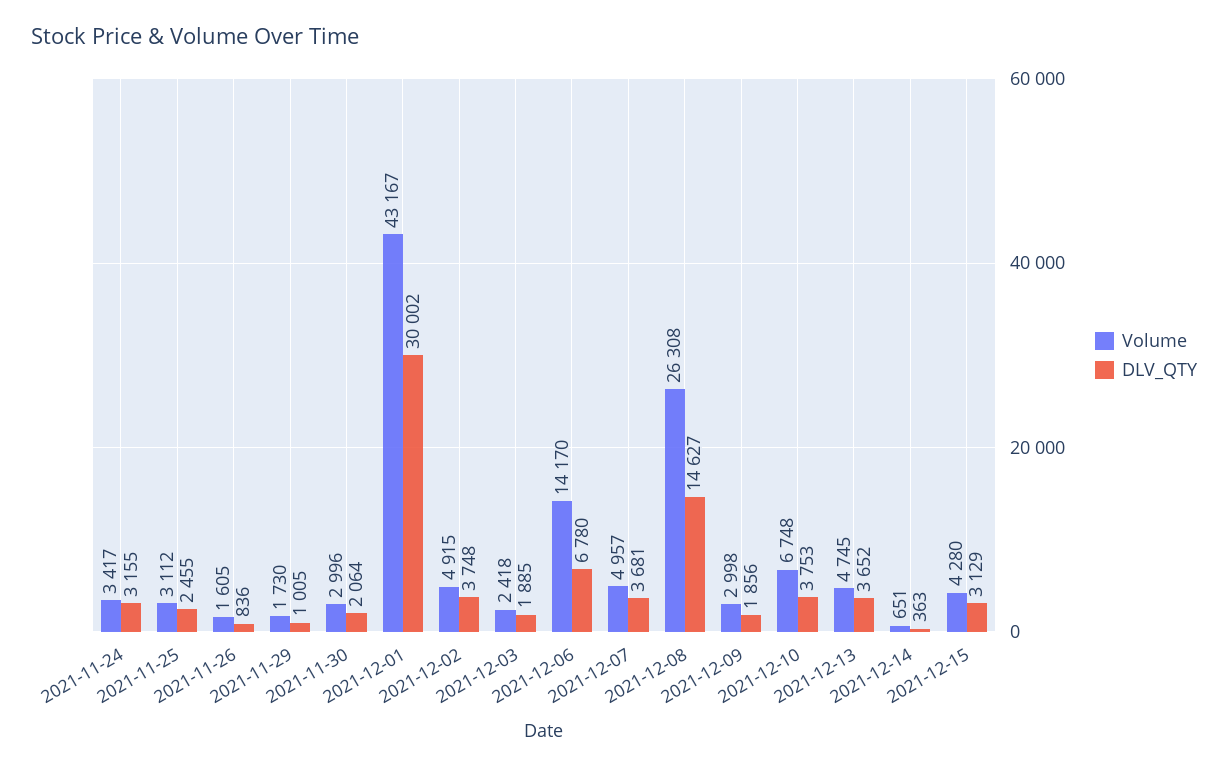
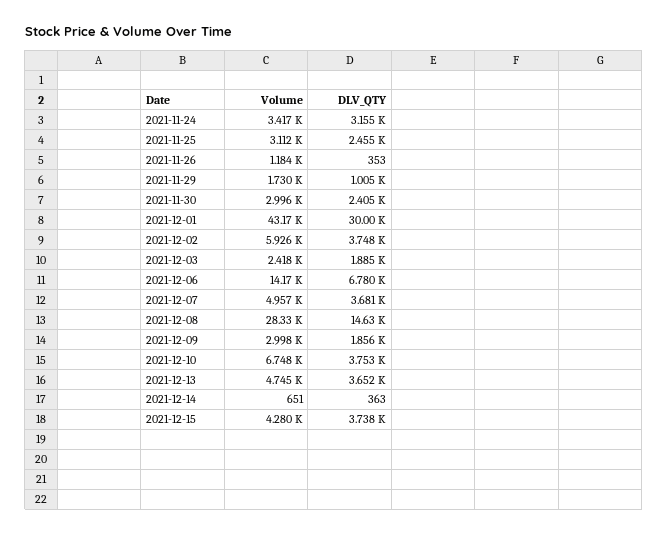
Volume, 2021-11-26: 1605 -> 1184
DLV_QTY, 2021-11-26: 836 -> 353
DLV_QTY, 2021-11-30: 2064 -> 2405
Volume, 2021-12-02: 4915 -> 5926
Volume, 2021-12-08: 26308 -> 28330
DLV_QTY, 2021-12-15: 3129 -> 3738

